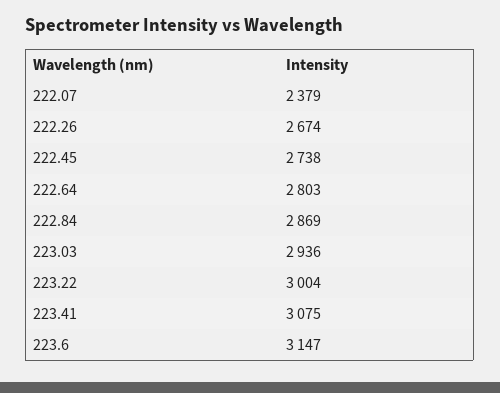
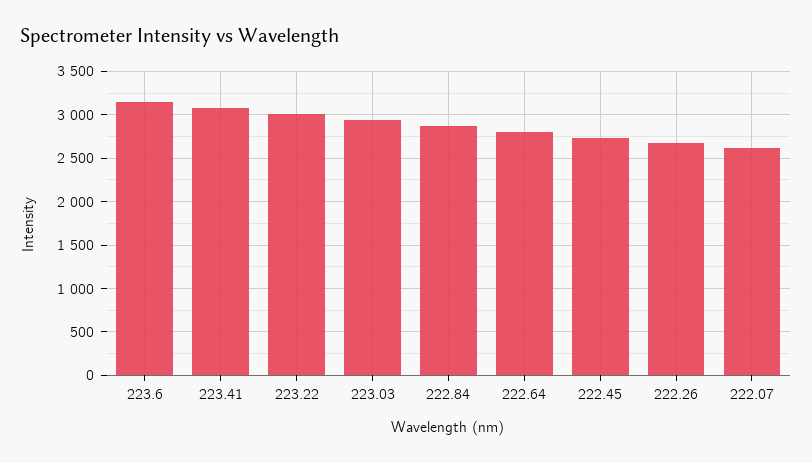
222.07: 2379 -> 2600

